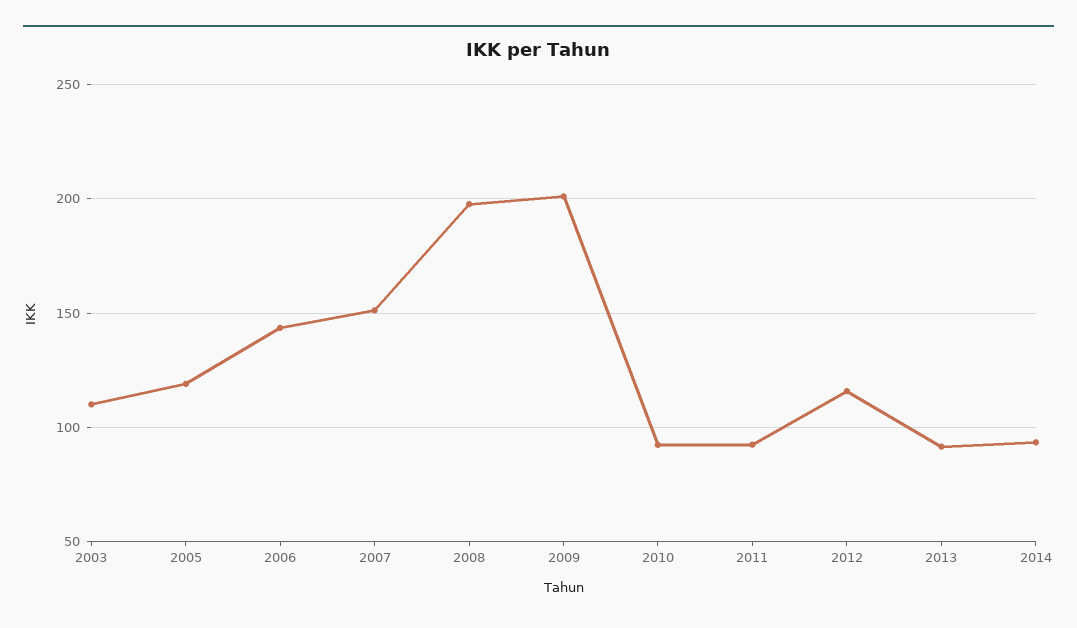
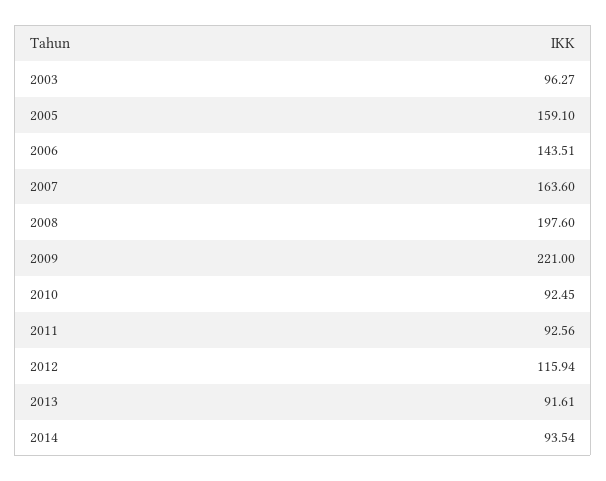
2003: 110 -> 96.27
2005: 120 -> 159.1
2007: 150 -> 163.6
2009: 200 -> 221

